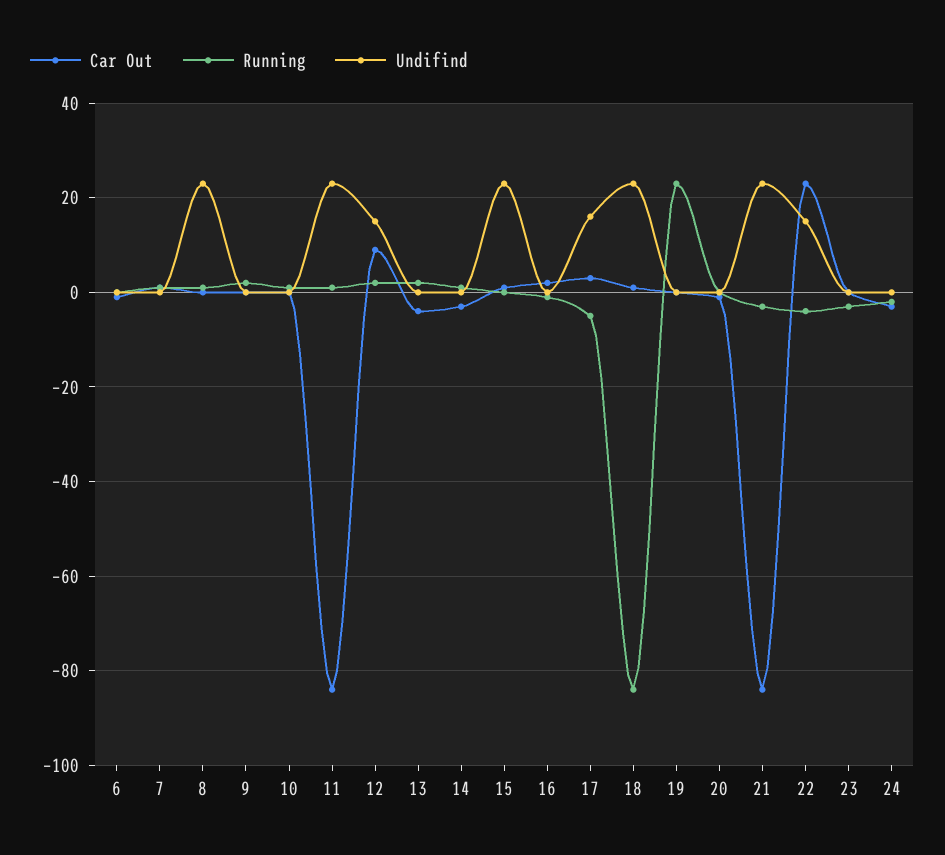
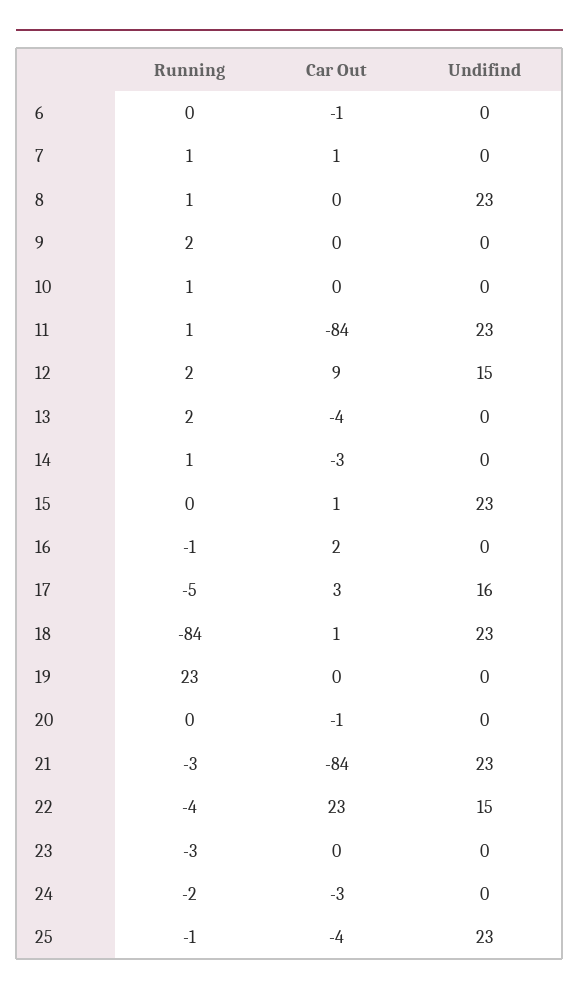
Running, 25: none -> -1
Car Out, 25: none -> -4
Undifind, 25: none -> 23

